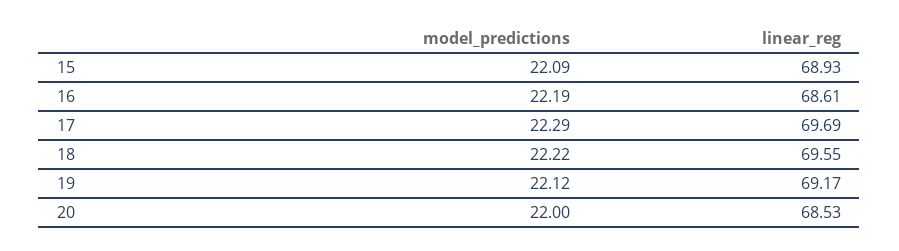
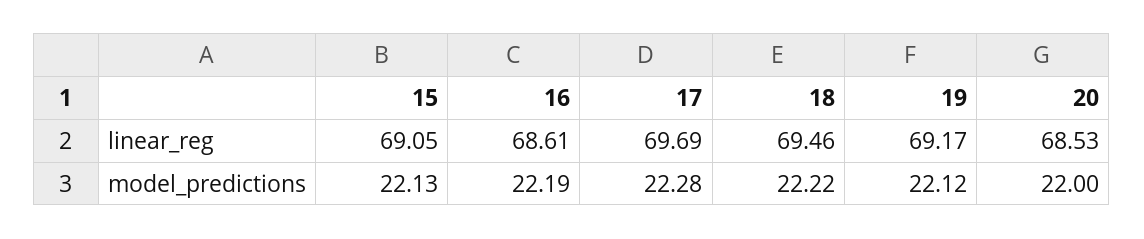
model_predictions, 15: 22.09 -> 22.13
linear_reg, 15: 68.93 -> 69.05
model_predictions, 17: 22.29 -> 22.28
linear_reg, 18: 69.55 -> 69.46

